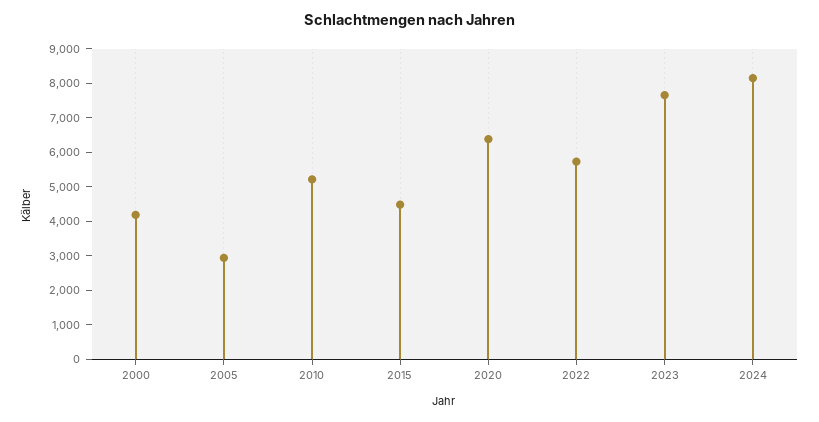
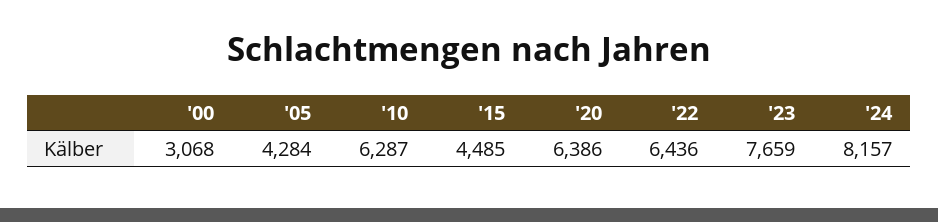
2000: 4250 -> 3068
2005: 3000 -> 4284
2010: 5250 -> 6287
2022: 5750 -> 6436

